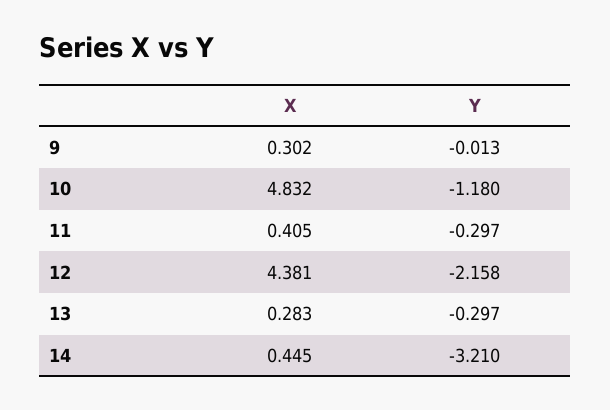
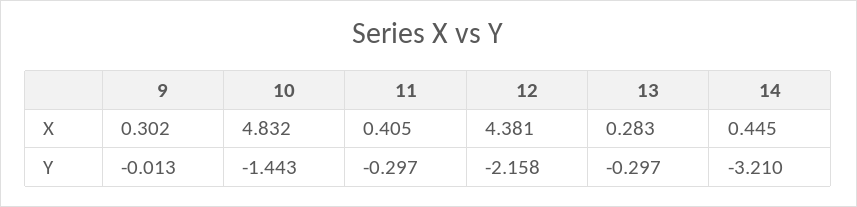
Y, 10: -1.18 -> -1.443

